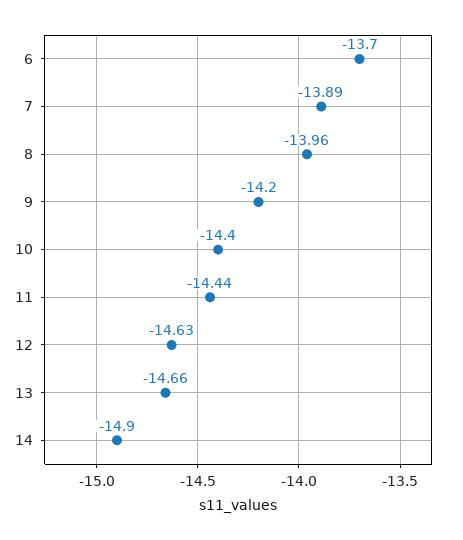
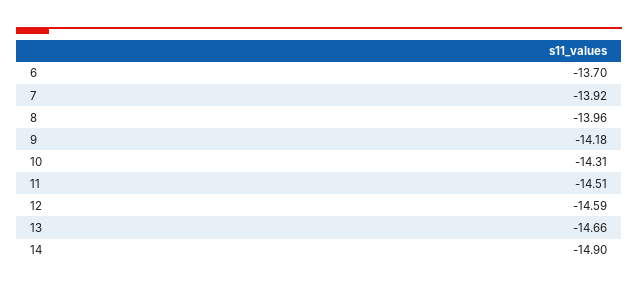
7: -13.89 -> -13.92
9: -14.2 -> -14.18
10: -14.4 -> -14.31
11: -14.44 -> -14.51
12: -14.63 -> -14.59

